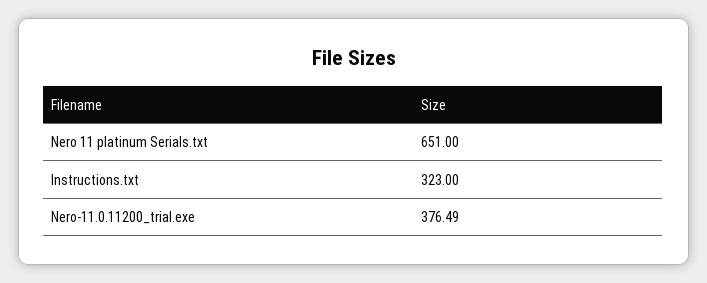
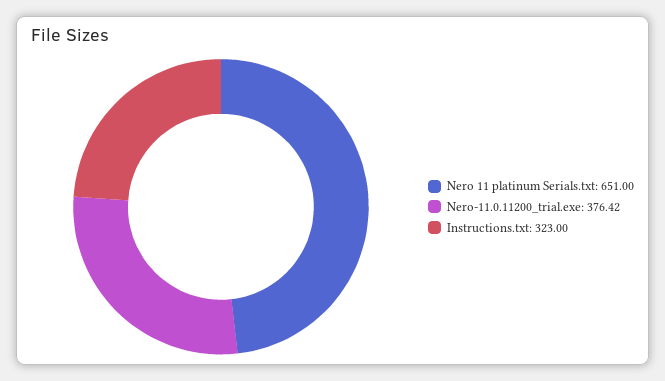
Nero-11.0.11200_trial.exe: 376.49 -> 376.42

